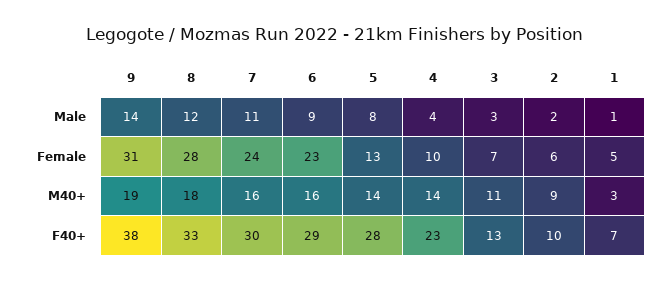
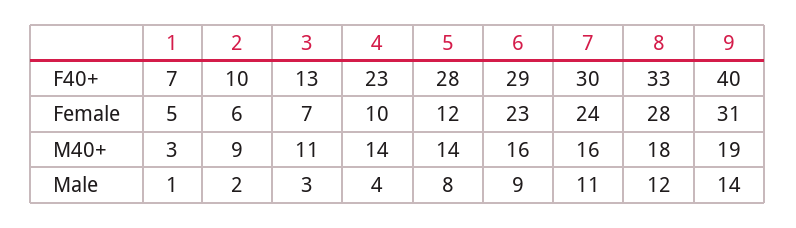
5, Female: 13 -> 12
9, F40+: 38 -> 40

